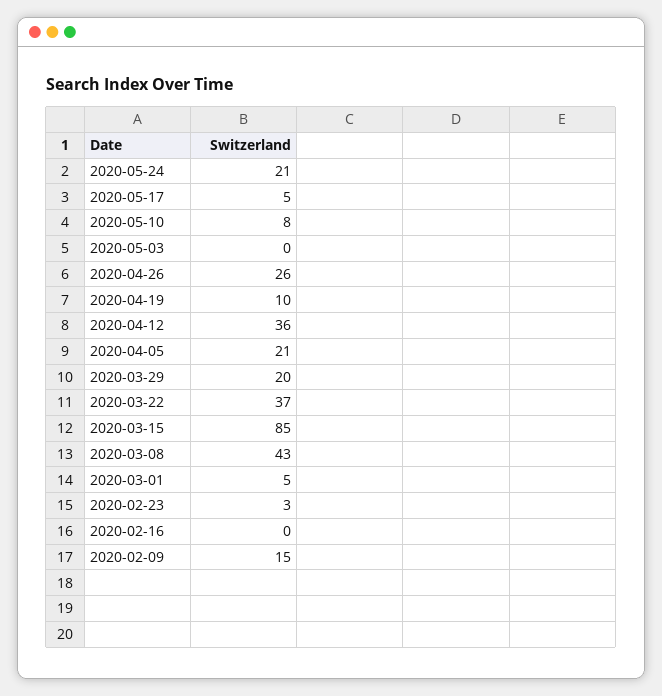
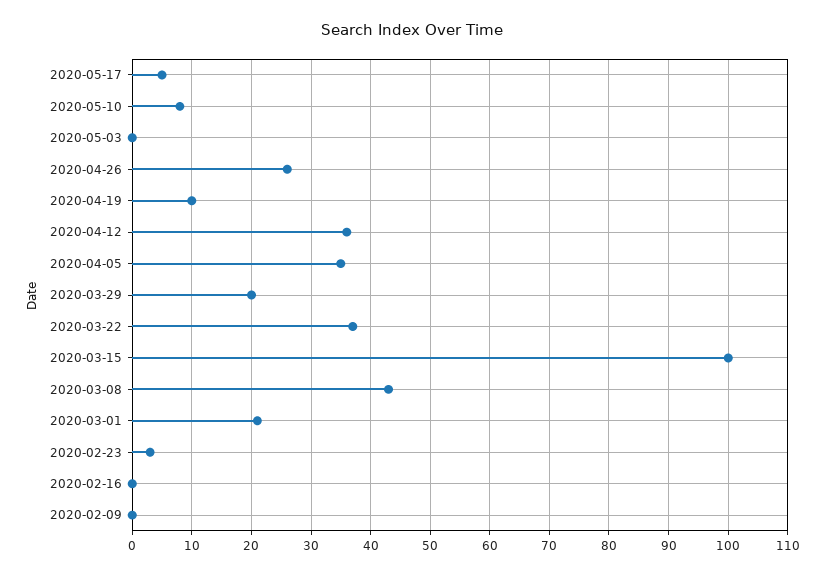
2020-05-24: 21 -> none
2020-04-05: 21 -> 35
2020-03-15: 85 -> 100
2020-03-01: 5 -> 20
2020-02-09: 15 -> 0

